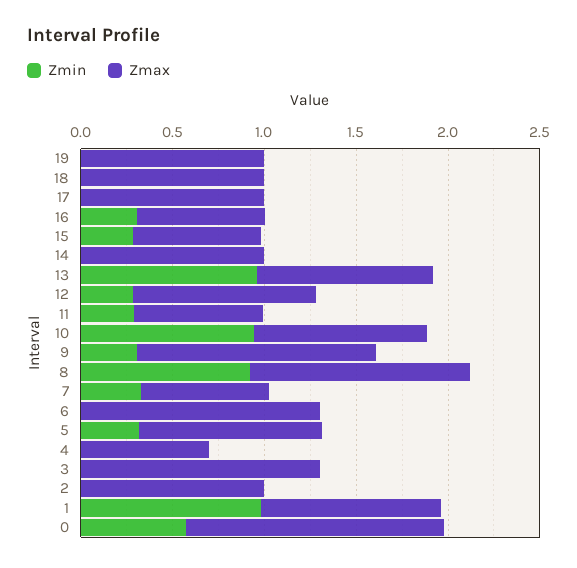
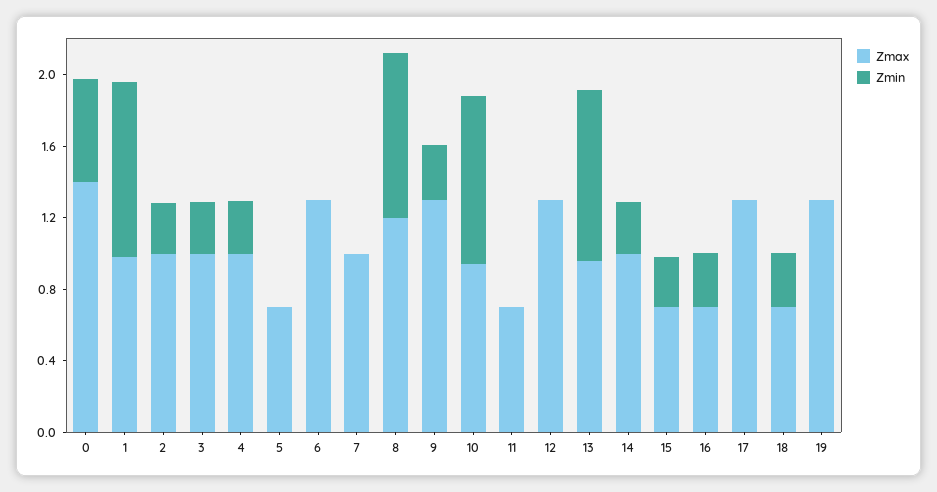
Zmax, 19: 1 -> 1.3
Zmin, 18: 0 -> 0.3
Zmax, 18: 1 -> 0.7
Zmax, 17: 1 -> 1.3
Zmin, 14: 0 -> 0.3
Zmin, 12: 0.3 -> 0
Zmax, 12: 1 -> 1.3
Zmin, 11: 0.3 -> 0
Zmin, 7: 0.3 -> 0
Zmax, 7: 0.7 -> 1
Zmin, 5: 0.3 -> 0
Zmax, 5: 1 -> 0.7
Zmin, 4: 0 -> 0.3
Zmax, 4: 0.7 -> 1
Zmin, 3: 0 -> 0.3
Zmax, 3: 1.3 -> 1
Zmin, 2: 0 -> 0.3

